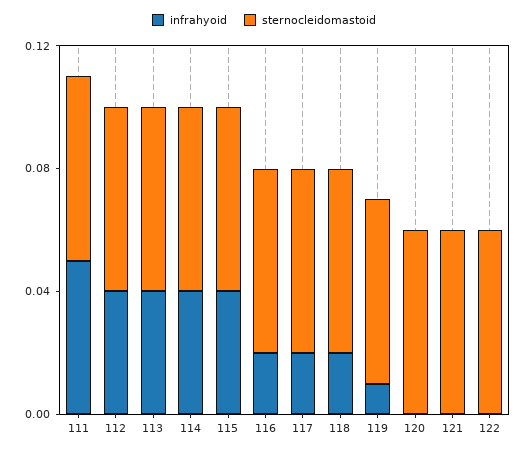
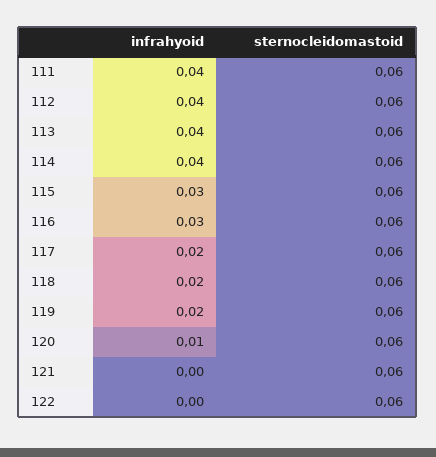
infrahyoid, 111: 0.05 -> 0.04
infrahyoid, 115: 0.04 -> 0.03
infrahyoid, 116: 0.02 -> 0.03
infrahyoid, 119: 0.01 -> 0.02
infrahyoid, 120: 0 -> 0.01

